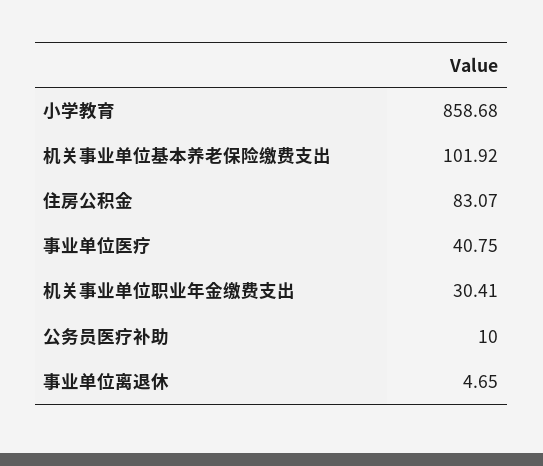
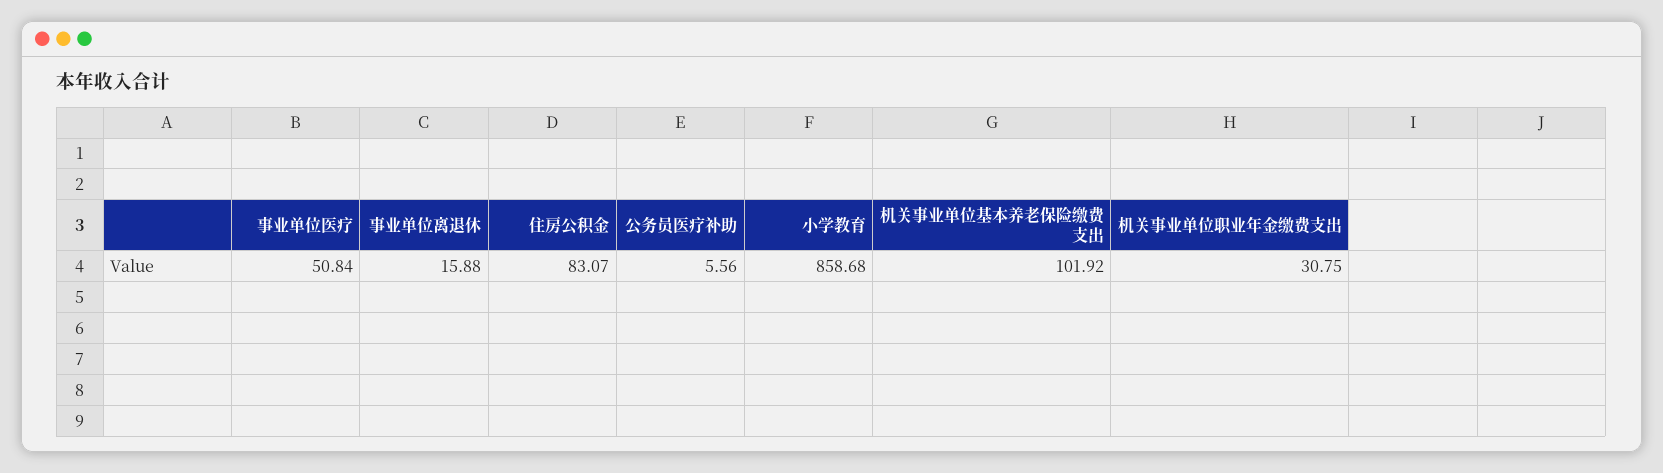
事业单位医疗: 40.75 -> 50.84
机关事业单位职业年金缴费支出: 30.41 -> 30.75
公务员医疗补助: 10 -> 5.56
事业单位离退休: 4.65 -> 15.88

